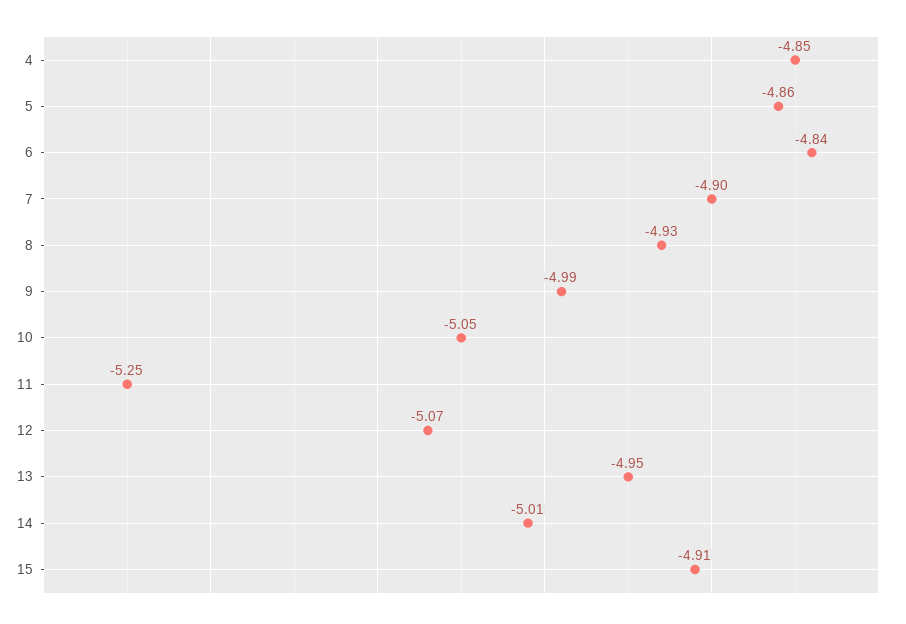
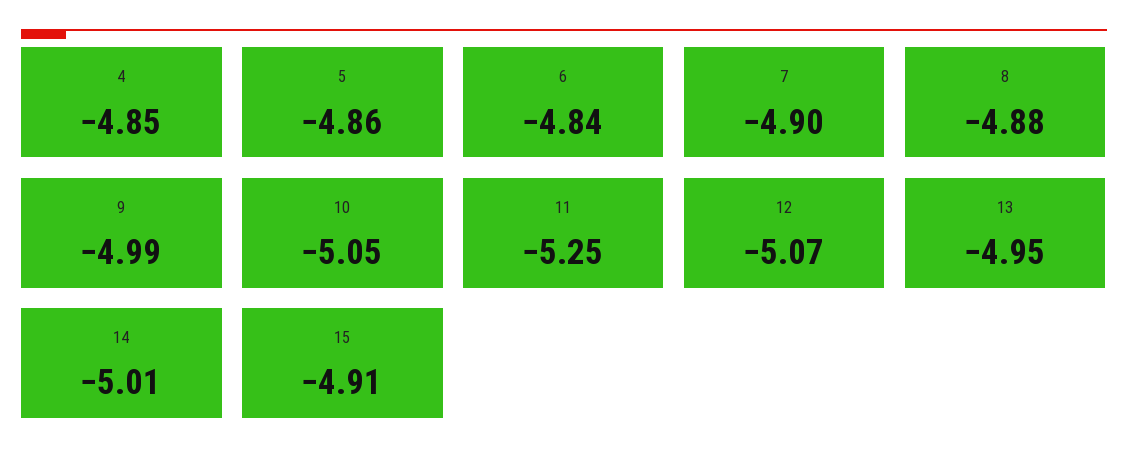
8: -4.93 -> -4.88

